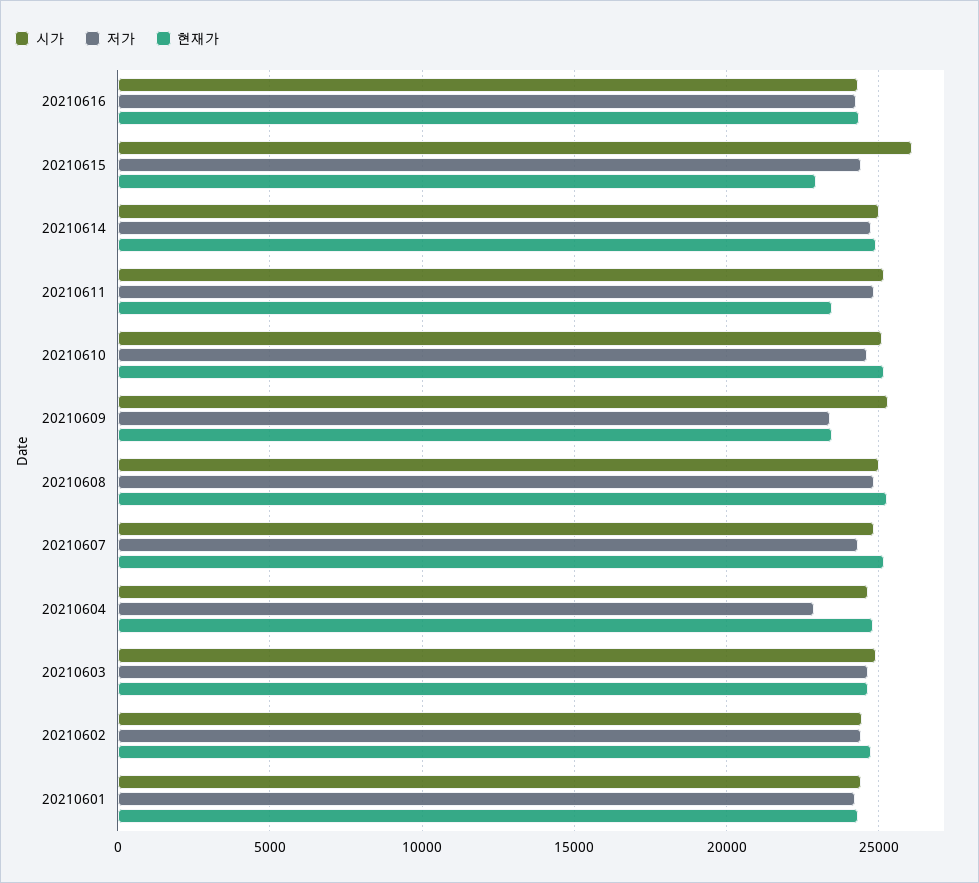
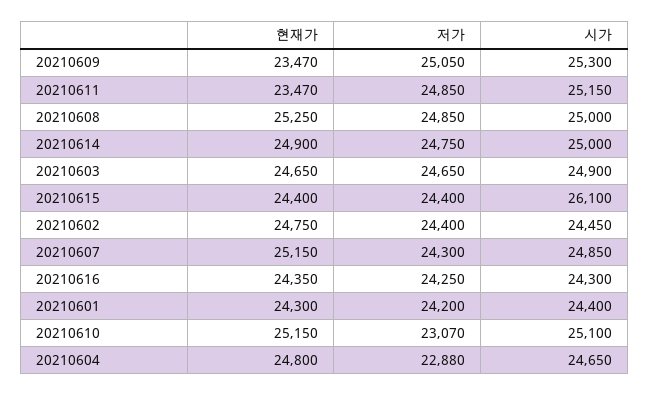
현재가, 20210615: 23000 -> 24400
저가, 20210610: 24500 -> 23070
저가, 20210609: 23500 -> 25050

